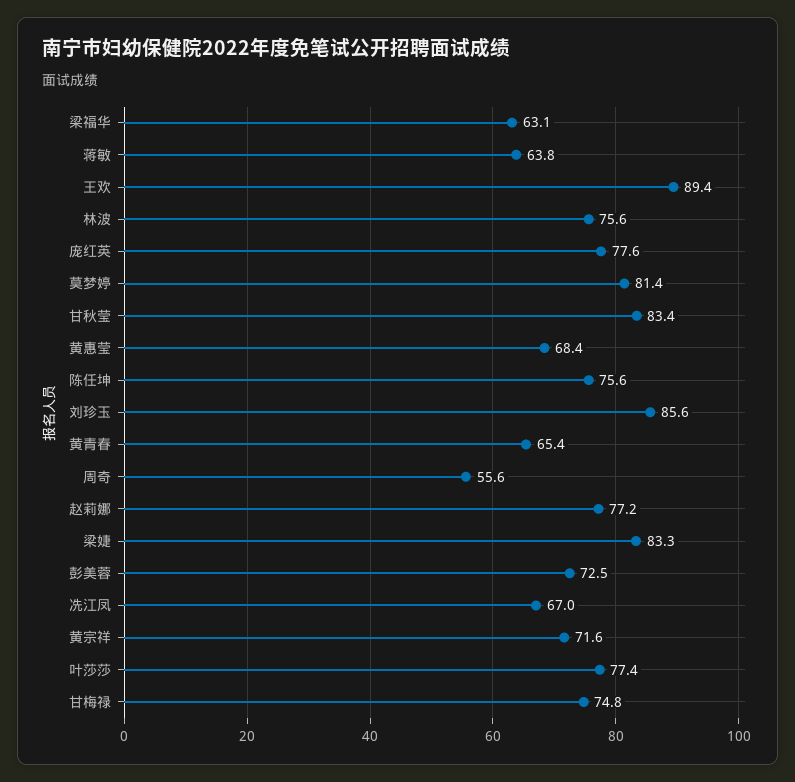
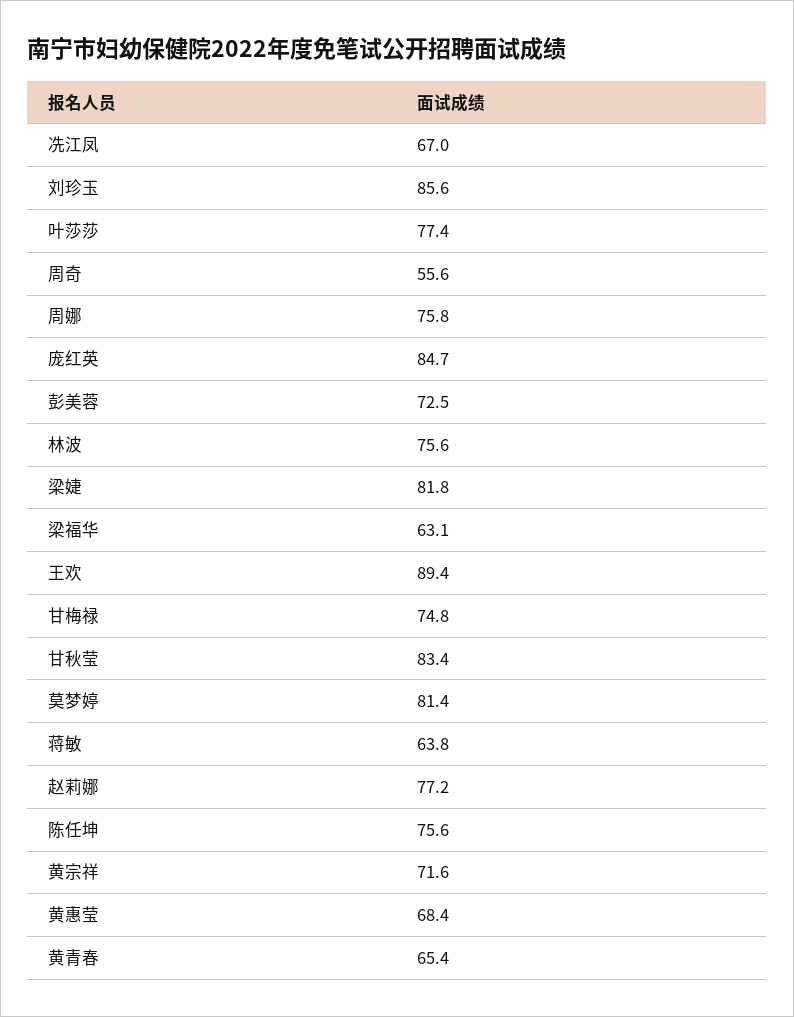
庞红英: 77.6 -> 84.7
梁婕: 83.3 -> 81.8
周娜: none -> 75.8

